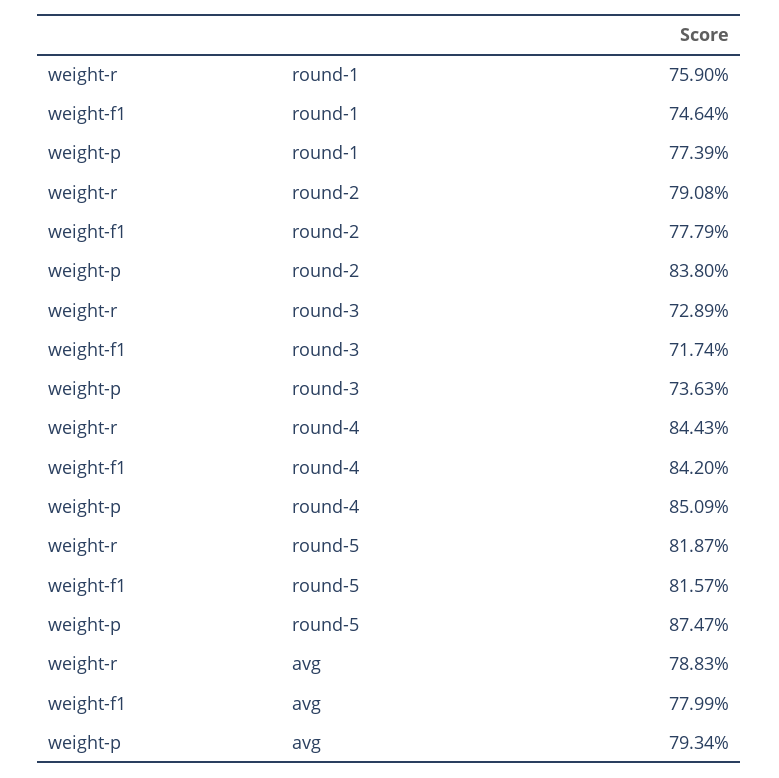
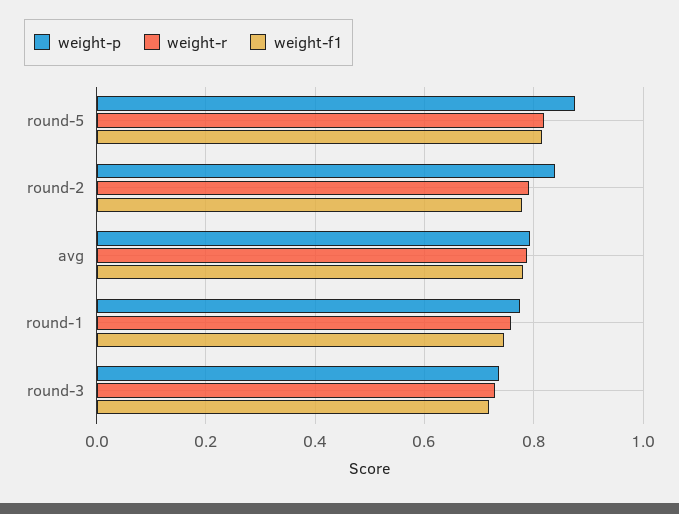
weight-r, round-4: 0.8443 -> none
weight-f1, round-4: 0.842 -> none
weight-p, round-4: 0.8509 -> none

